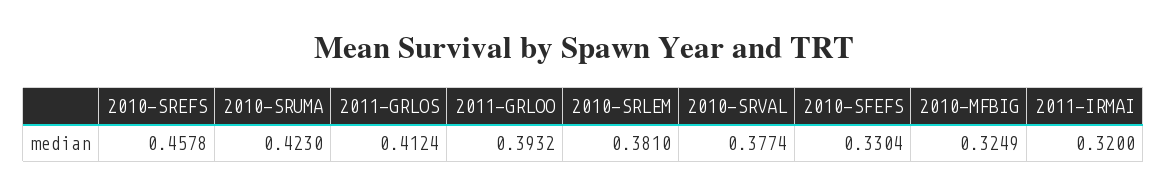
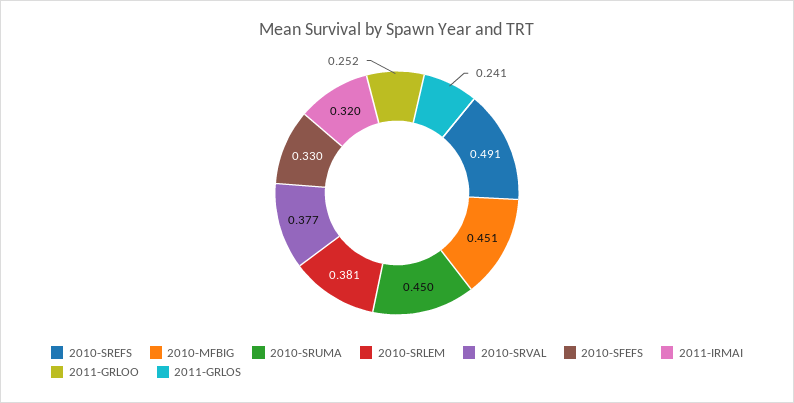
2010-SREFS: 0.4578 -> 0.491
2010-SRUMA: 0.423 -> 0.45
2011-GRLOS: 0.4124 -> 0.241
2011-GRLOO: 0.3932 -> 0.252
2010-MFBIG: 0.3249 -> 0.451

